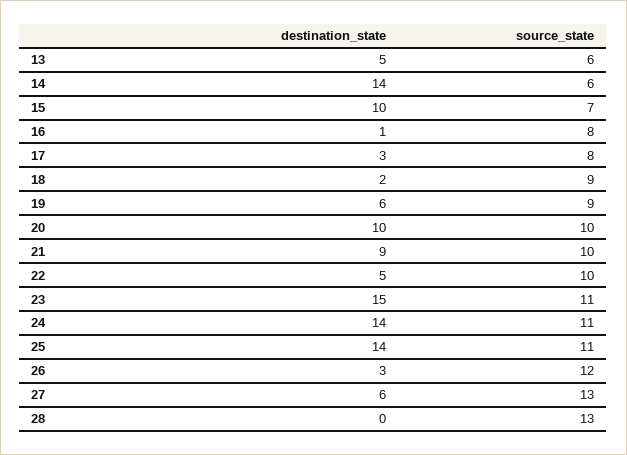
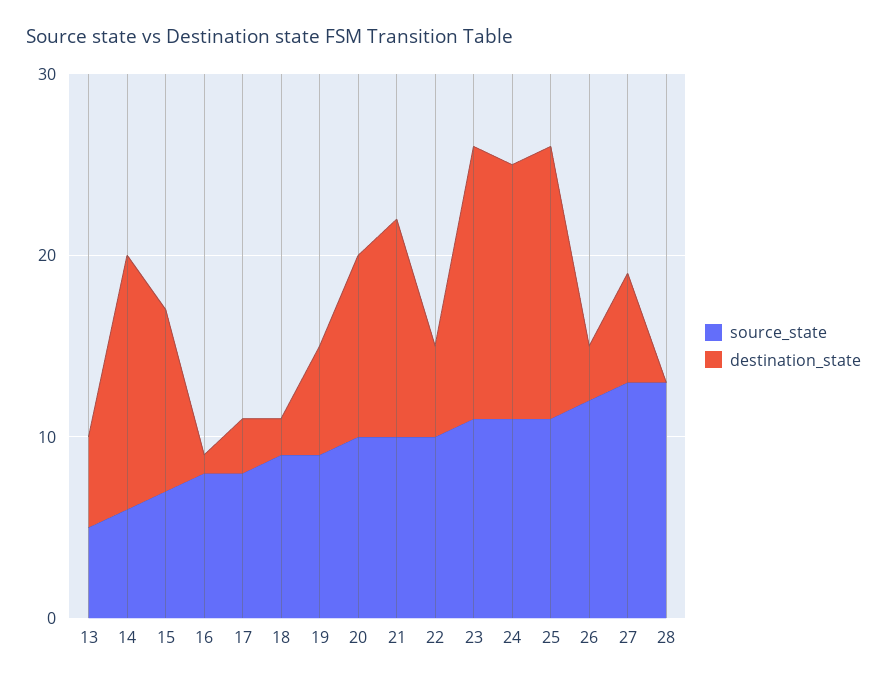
source_state, 13: 6 -> 5
destination_state, 21: 9 -> 12
destination_state, 25: 14 -> 15

